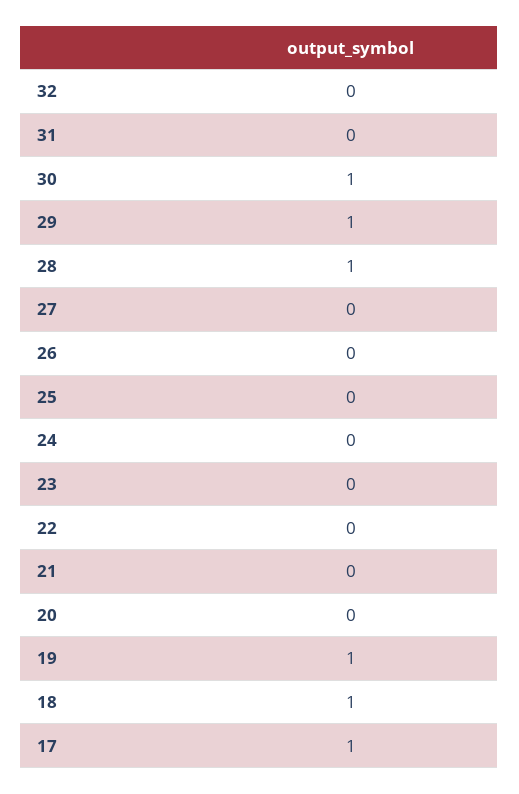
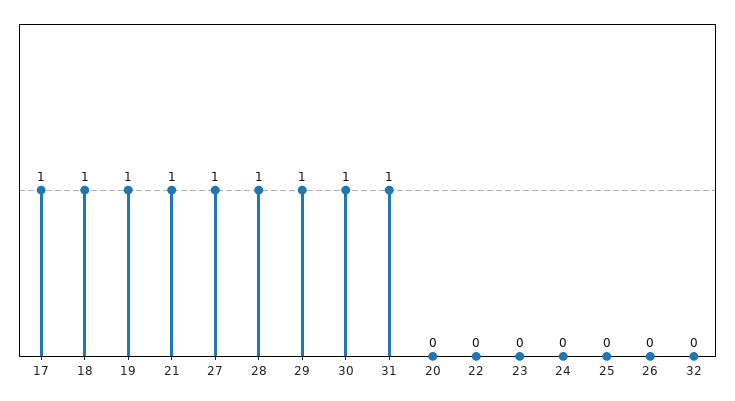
31: 0 -> 1
27: 0 -> 1
21: 0 -> 1

